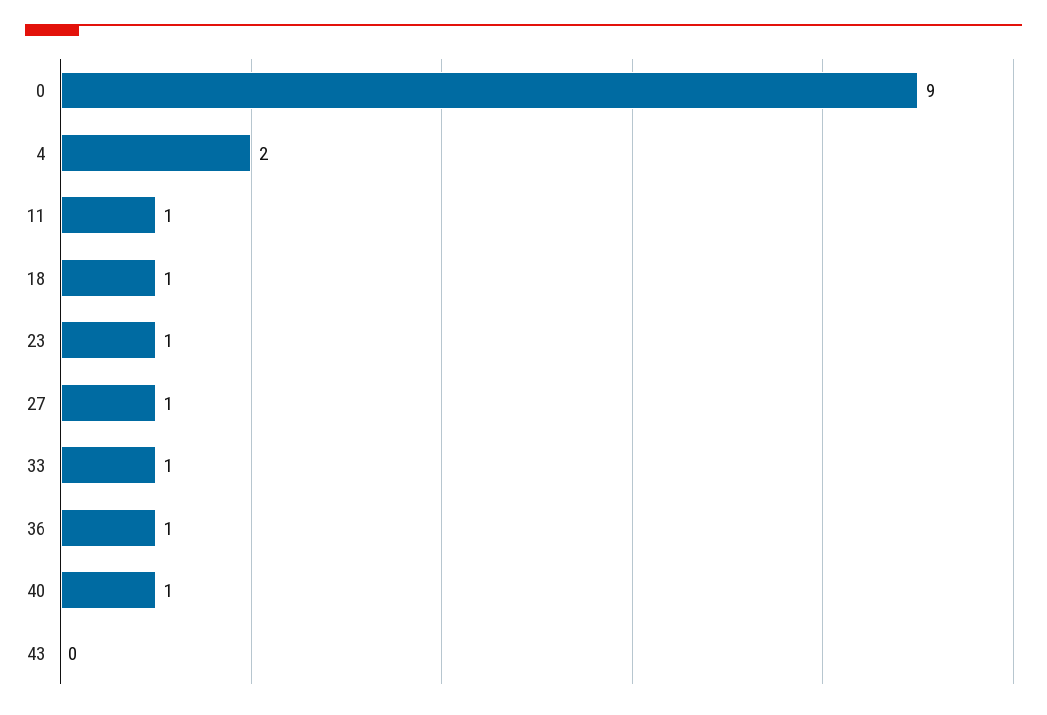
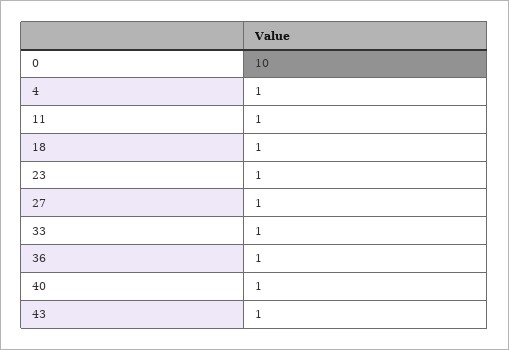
0: 9 -> 10
4: 2 -> 1
43: 0 -> 1

